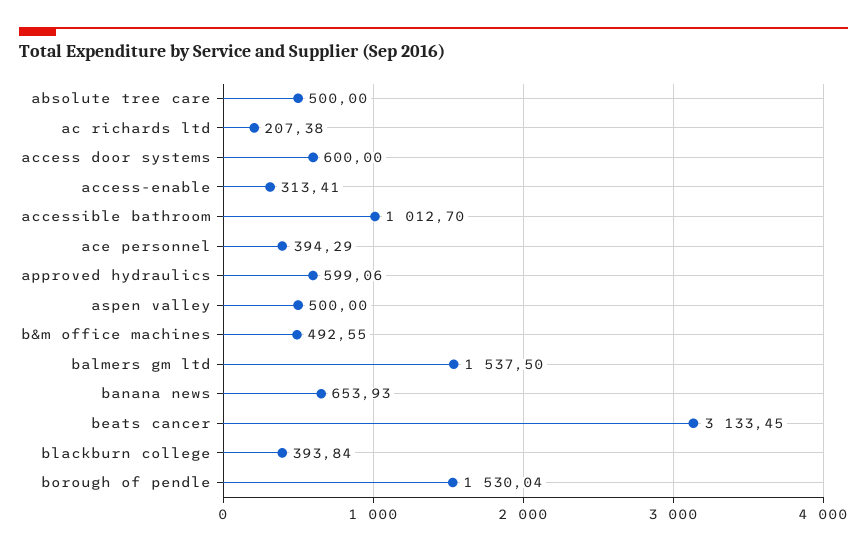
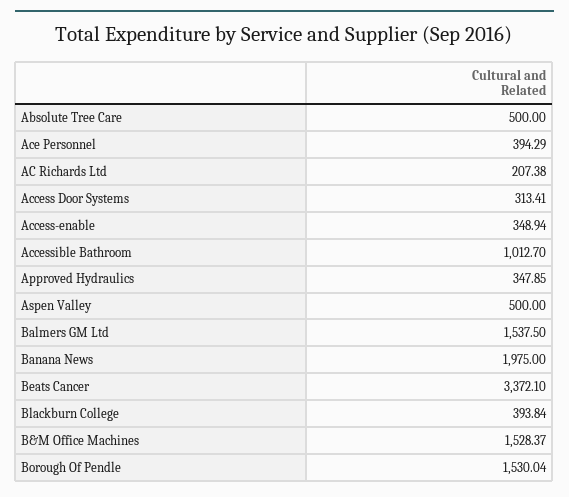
access door systems: 600 -> 313.41
access-enable: 313.41 -> 348.94
approved hydraulics: 599.06 -> 347.85
b&m office machines: 492.55 -> 1528.37
banana news: 653.93 -> 1975
beats cancer: 3133.45 -> 3372.1

